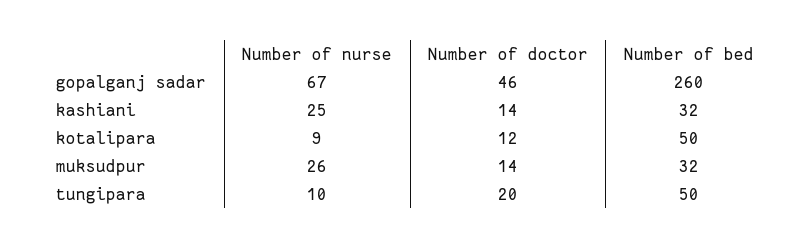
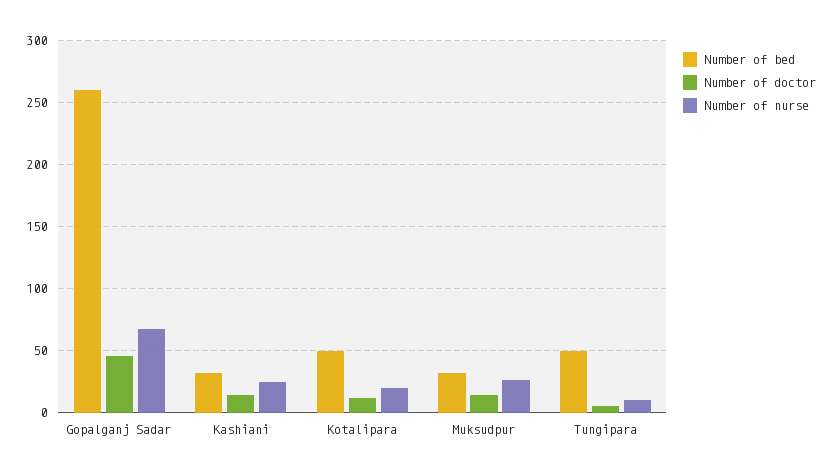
Number of nurse, kotalipara: 9 -> 20
Number of doctor, tungipara: 20 -> 5

